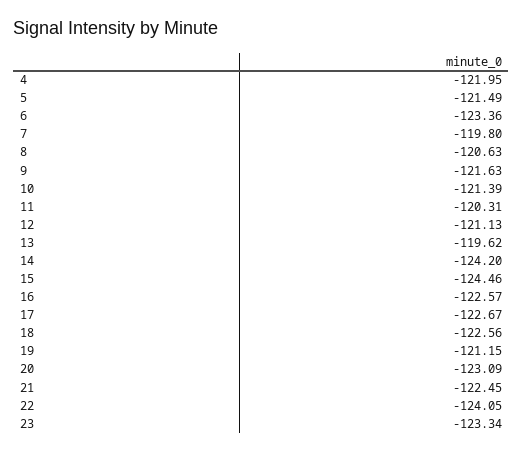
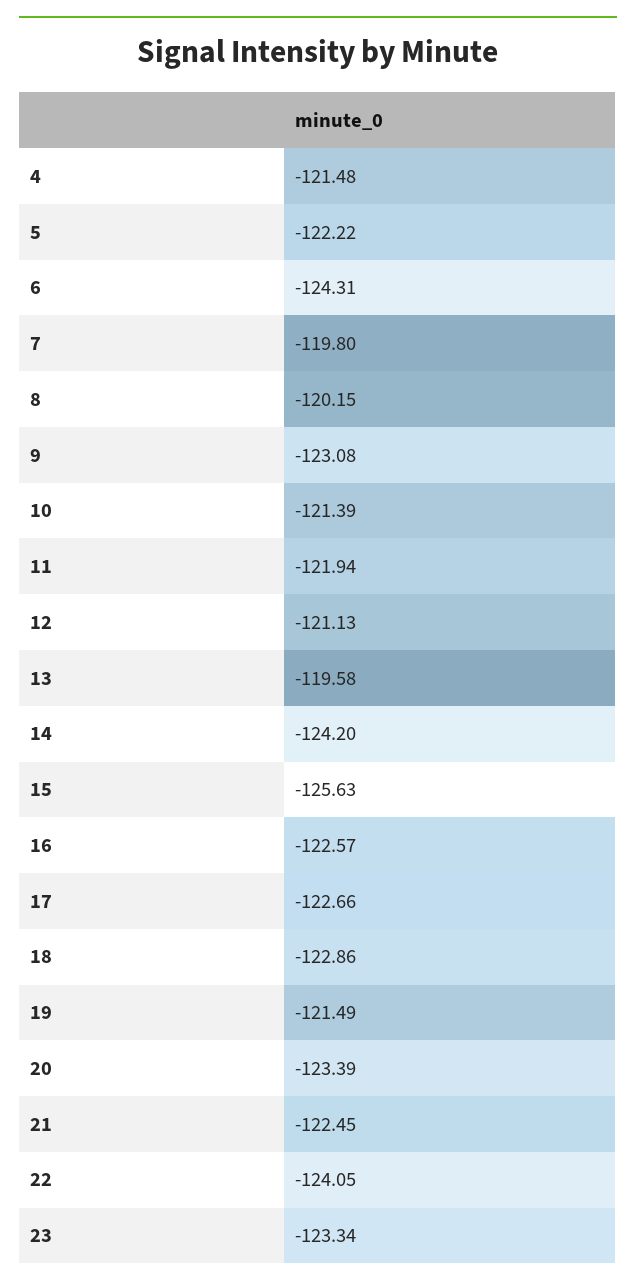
4: -121.95 -> -121.48
5: -121.49 -> -122.22
6: -123.36 -> -124.31
8: -120.63 -> -120.15
9: -121.63 -> -123.08
11: -120.31 -> -121.94
13: -119.62 -> -119.58
15: -124.46 -> -125.63
17: -122.67 -> -122.66
18: -122.56 -> -122.86
19: -121.15 -> -121.49
20: -123.09 -> -123.39

